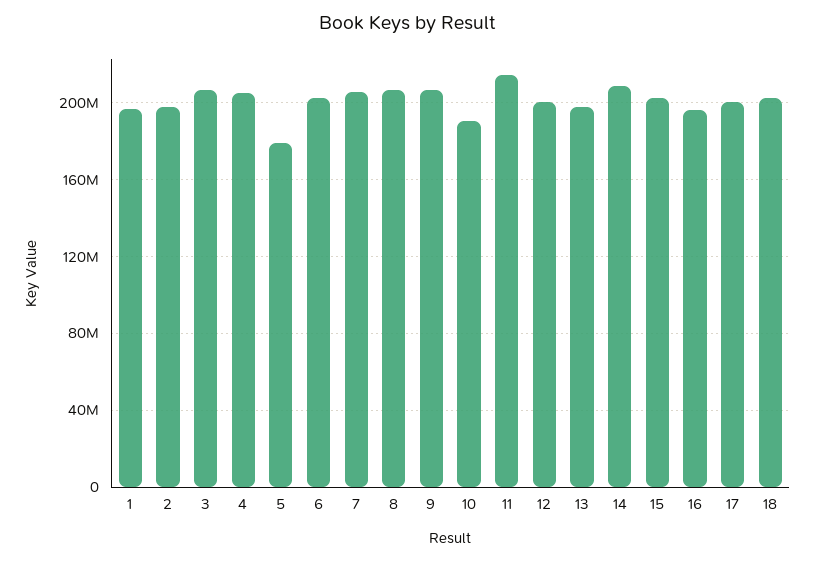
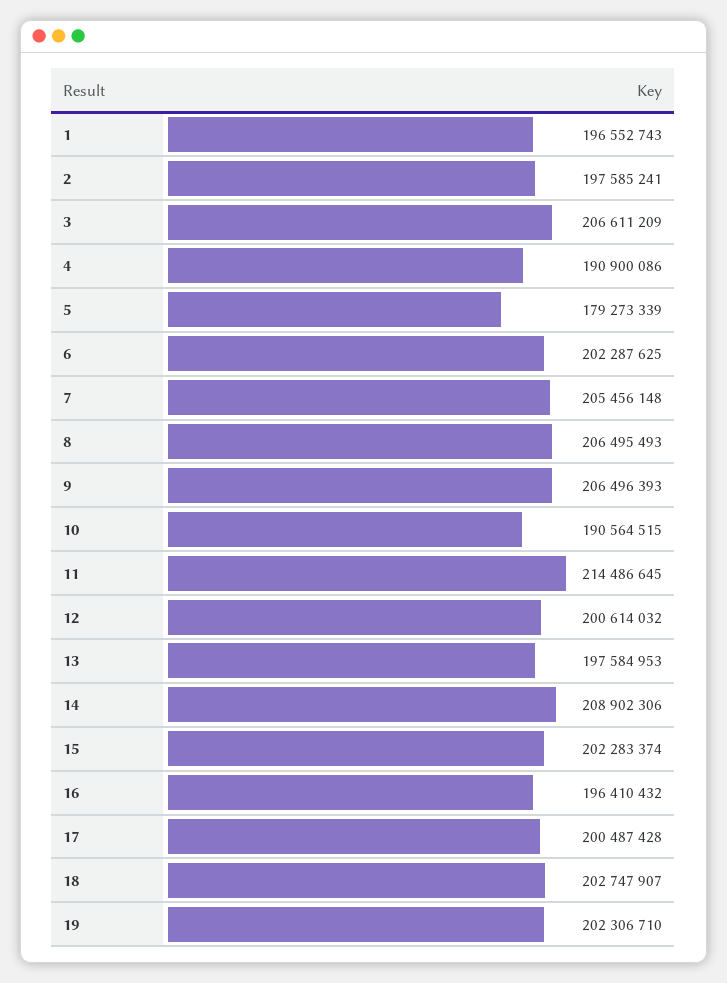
4: 205000000 -> 190900086
19: none -> 202306710

